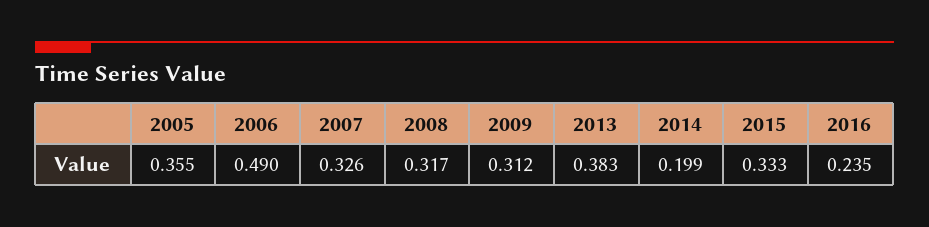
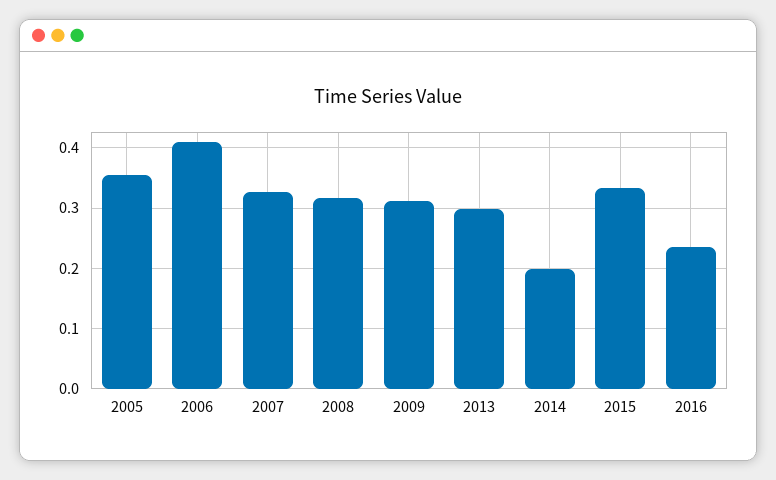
2006: 0.49 -> 0.41
2013: 0.383 -> 0.3

